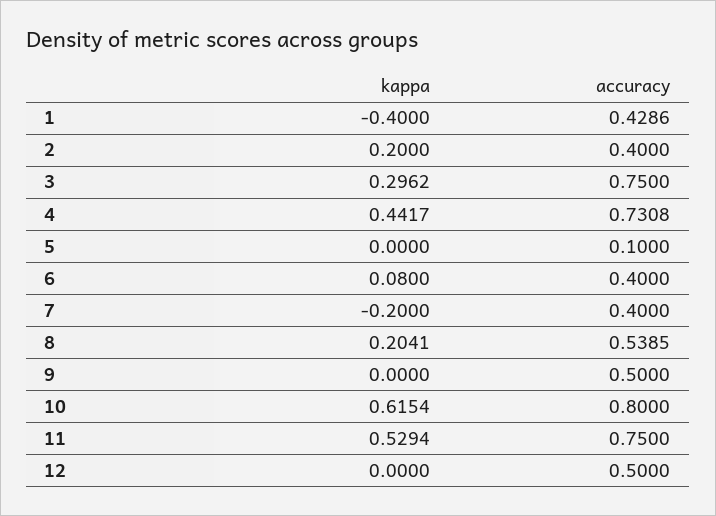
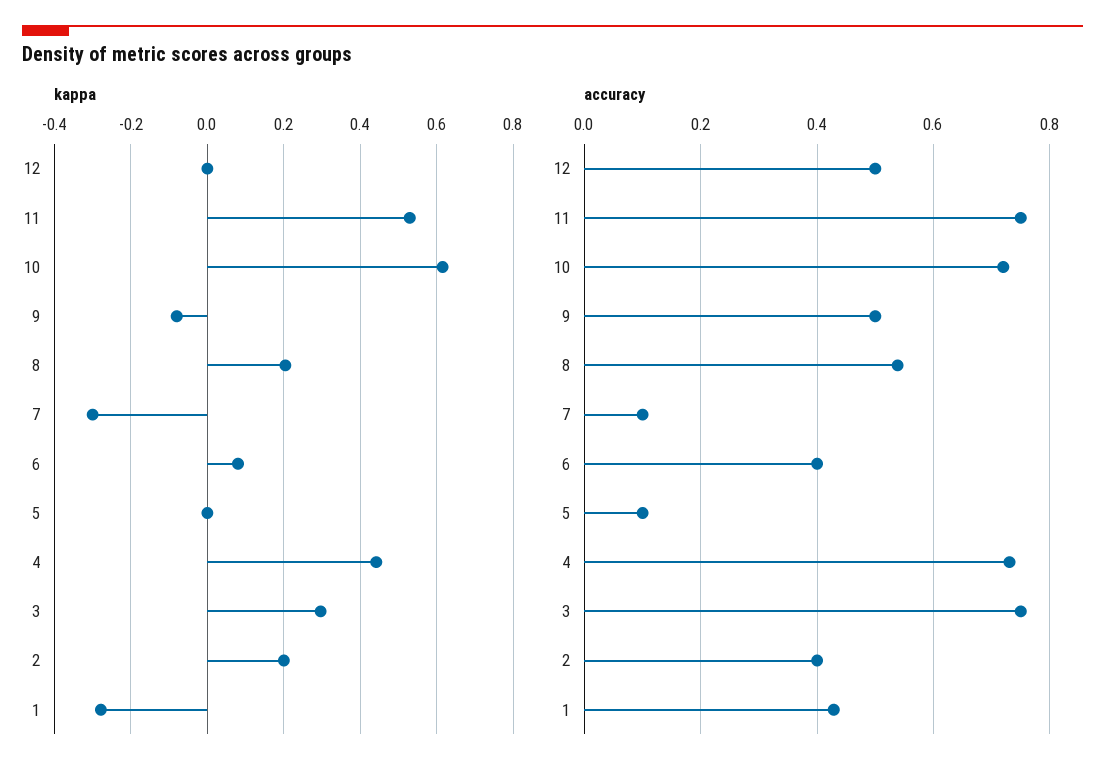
kappa, 1: -0.4 -> -0.28
kappa, 7: -0.2 -> -0.3
accuracy, 7: 0.4 -> 0.1
kappa, 9: 0 -> -0.08
accuracy, 10: 0.8 -> 0.72

